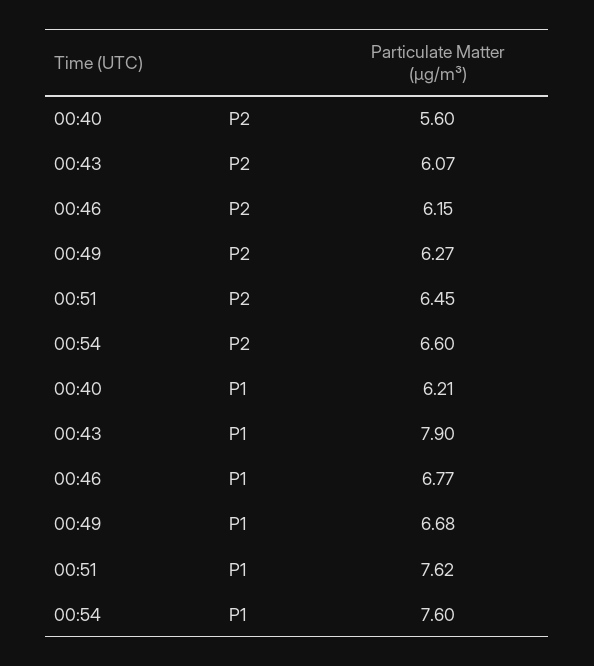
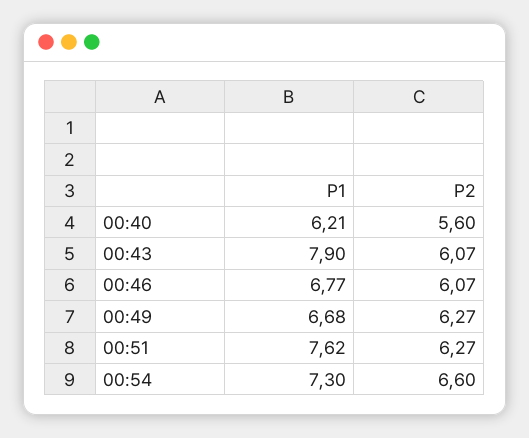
00:46, P2: 6.15 -> 6.07
00:51, P2: 6.45 -> 6.27
00:54, P1: 7.6 -> 7.3

